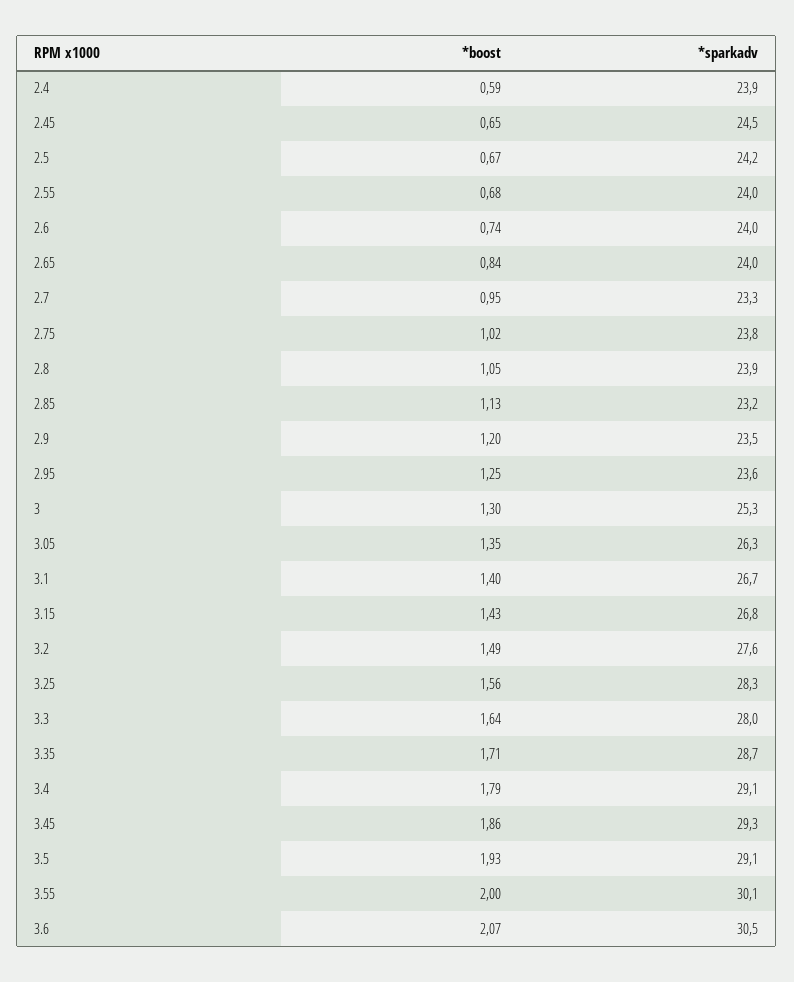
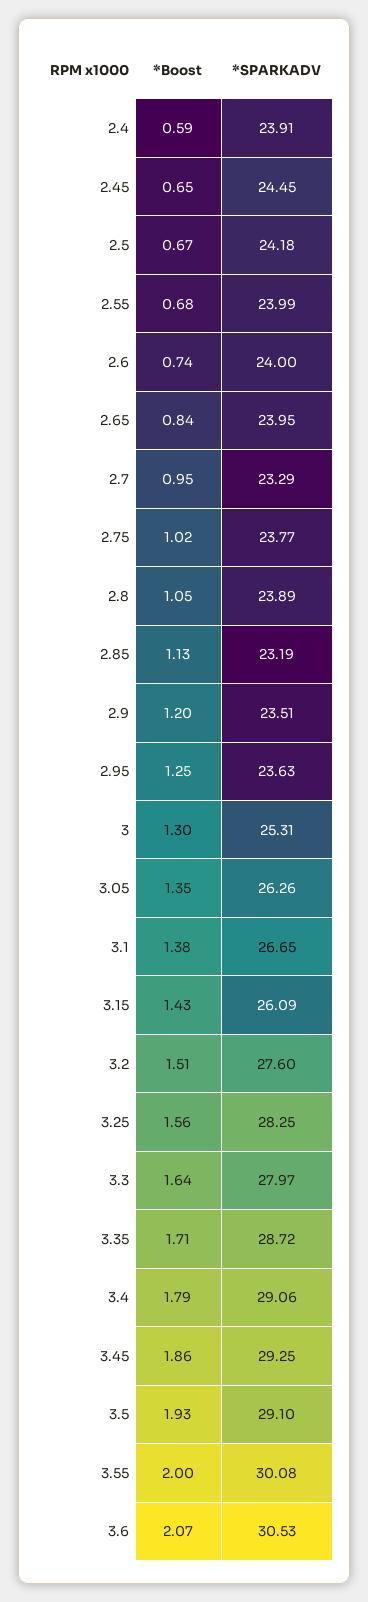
*boost, 3.1: 1.4 -> 1.38
*sparkadv, 3.15: 26.8 -> 26.09
*boost, 3.2: 1.49 -> 1.51

